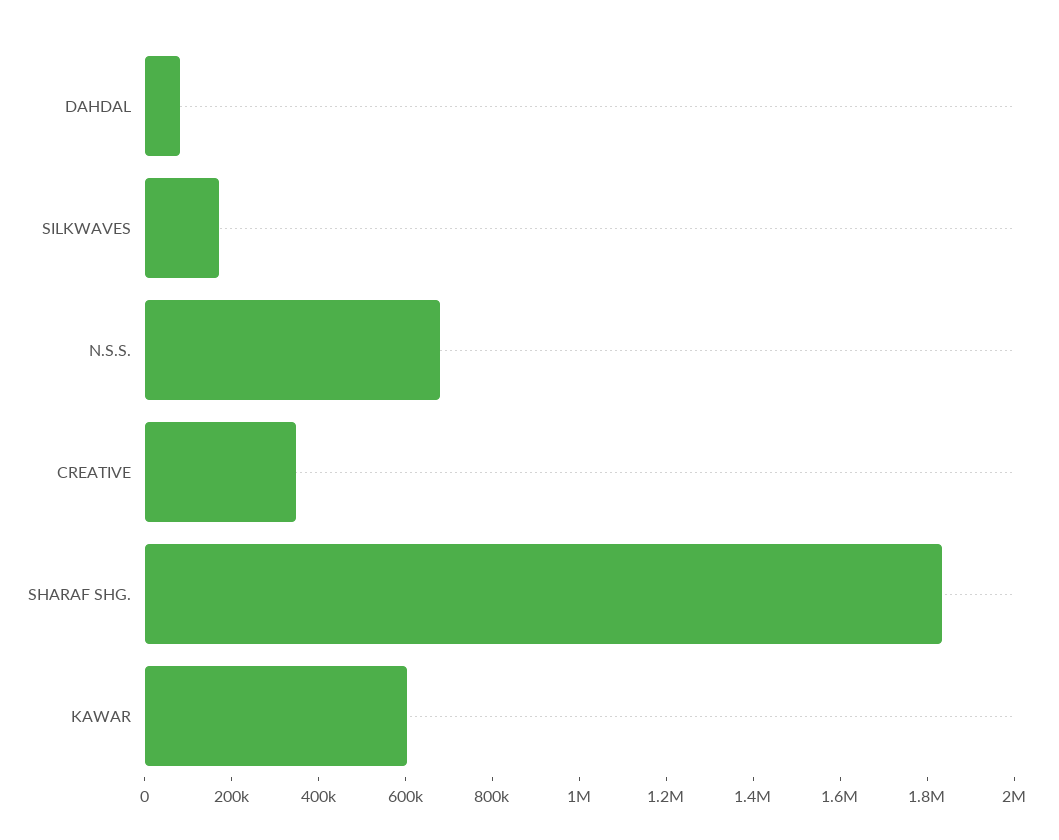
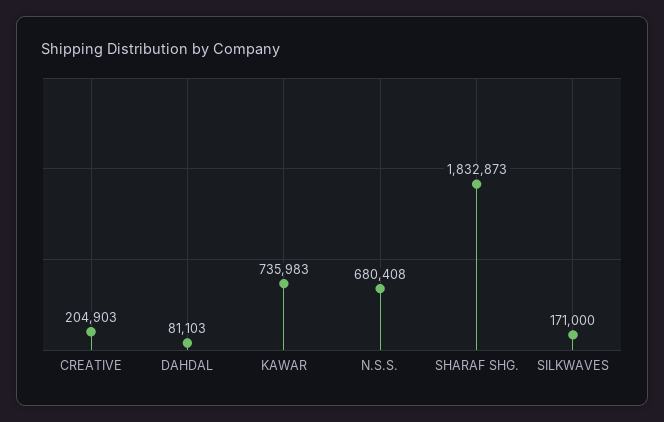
CREATIVE: 350000 -> 204903
KAWAR: 600000 -> 735983

